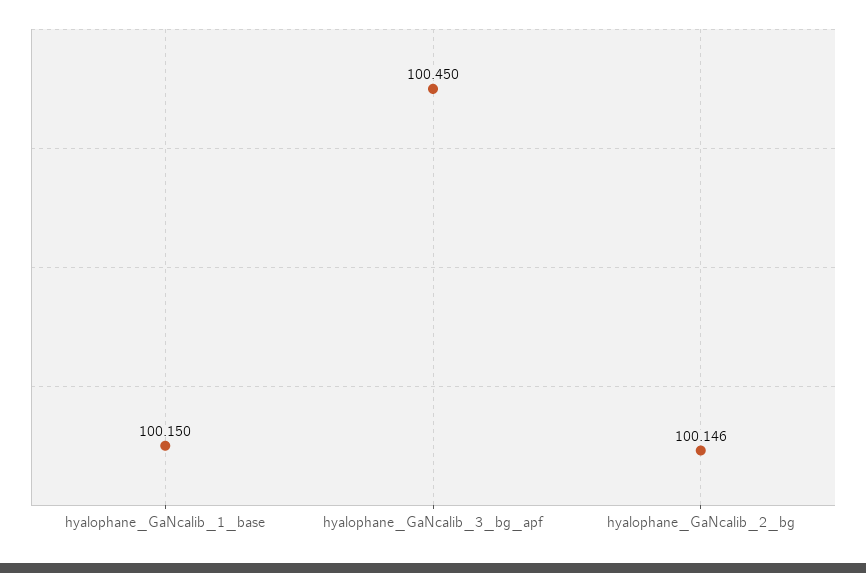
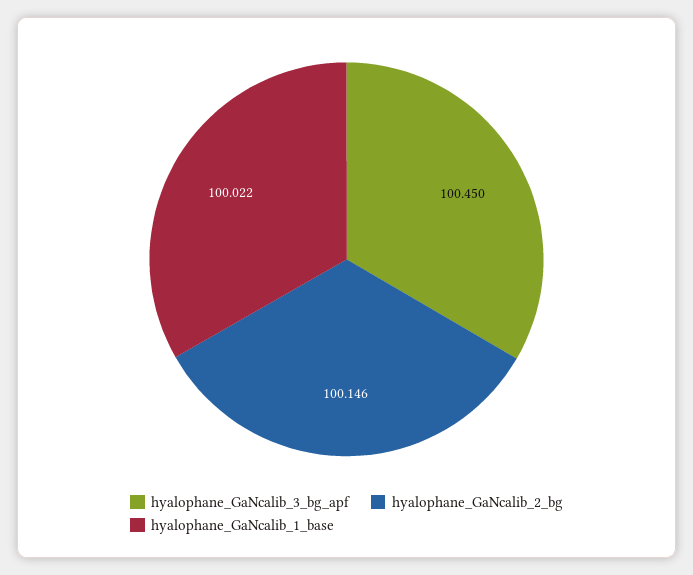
hyalophane_GaNcalib_1_base: 100.15 -> 100.022

